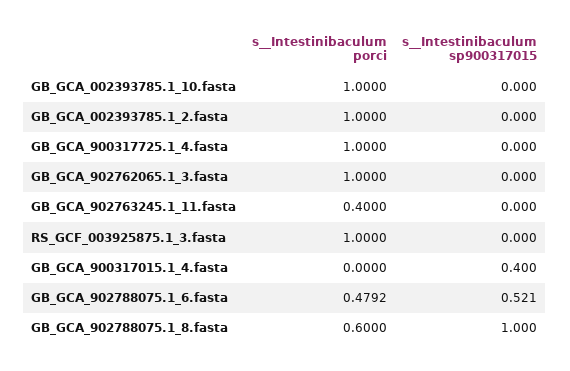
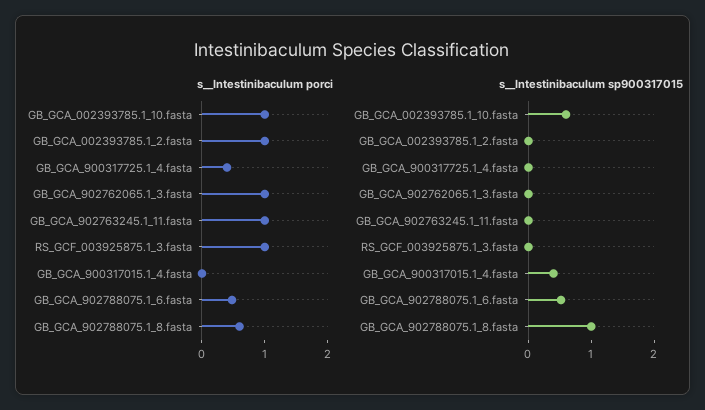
s__Intestinibaculum sp900317015, GB_GCA_002393785.1_10.fasta: 0 -> 0.6
s__Intestinibaculum porci, GB_GCA_900317725.1_4.fasta: 1 -> 0.4
s__Intestinibaculum porci, GB_GCA_902763245.1_11.fasta: 0.4 -> 1

